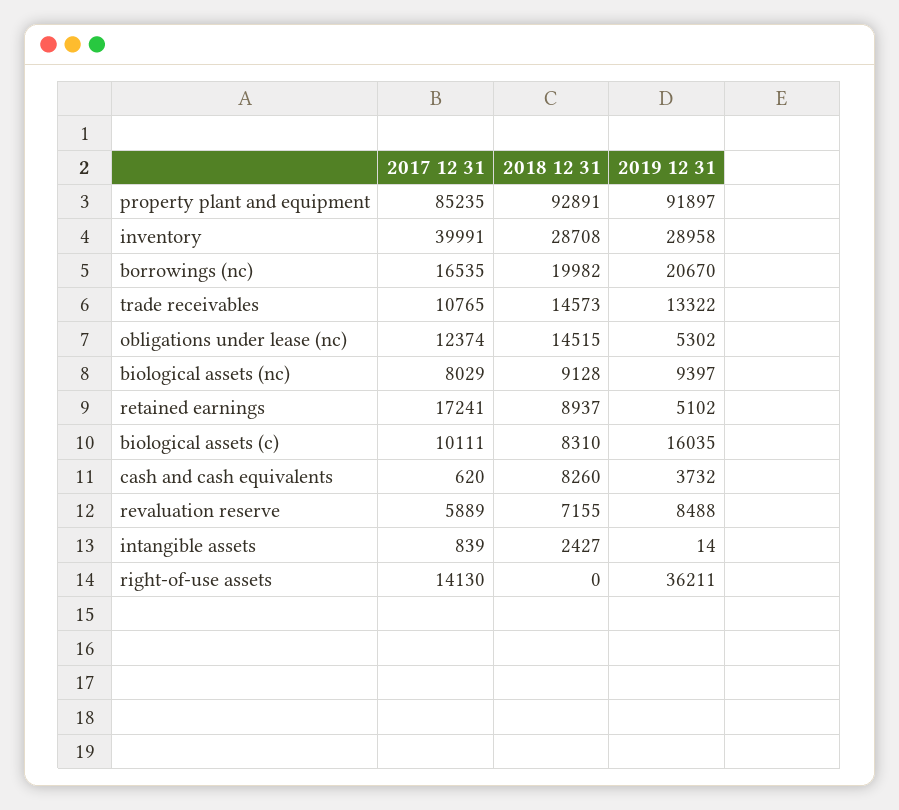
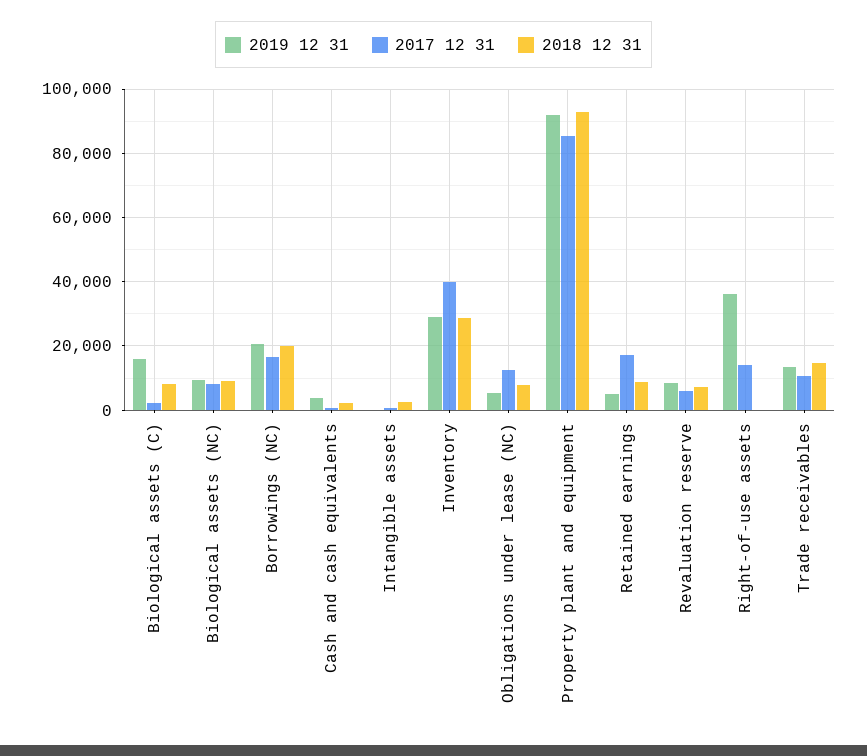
2018 12 31, obligations under lease (nc): 14515 -> 8000
2017 12 31, biological assets (c): 10111 -> 2000
2018 12 31, cash and cash equivalents: 8260 -> 2000

